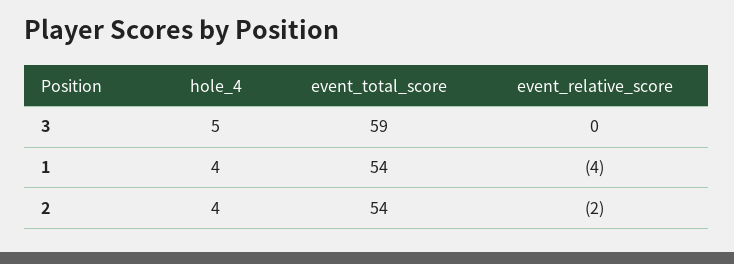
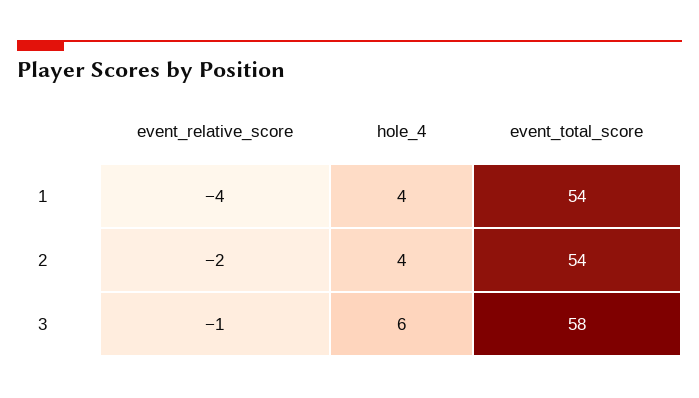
hole_4, 3: 5 -> 6
event_total_score, 3: 59 -> 58
event_relative_score, 3: 0 -> -1

